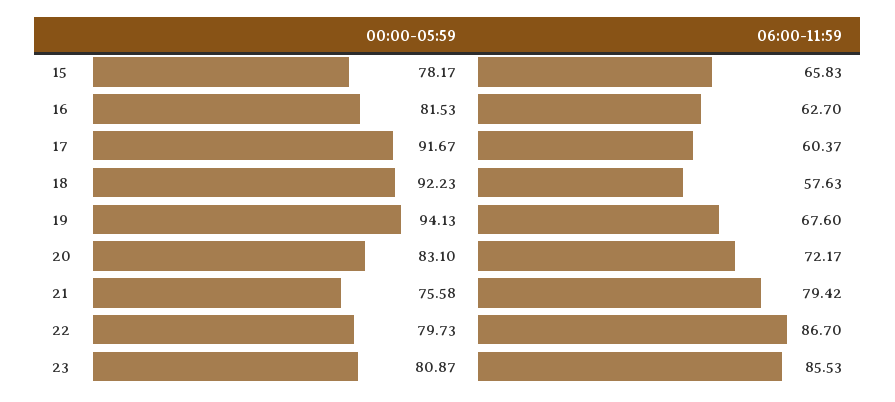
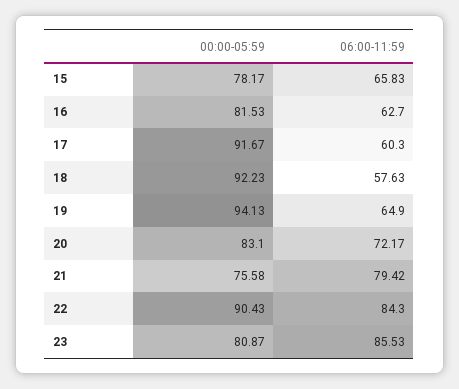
06:00-11:59, 17: 60.37 -> 60.3
06:00-11:59, 19: 67.6 -> 64.9
00:00-05:59, 22: 79.73 -> 90.43
06:00-11:59, 22: 86.7 -> 84.3

